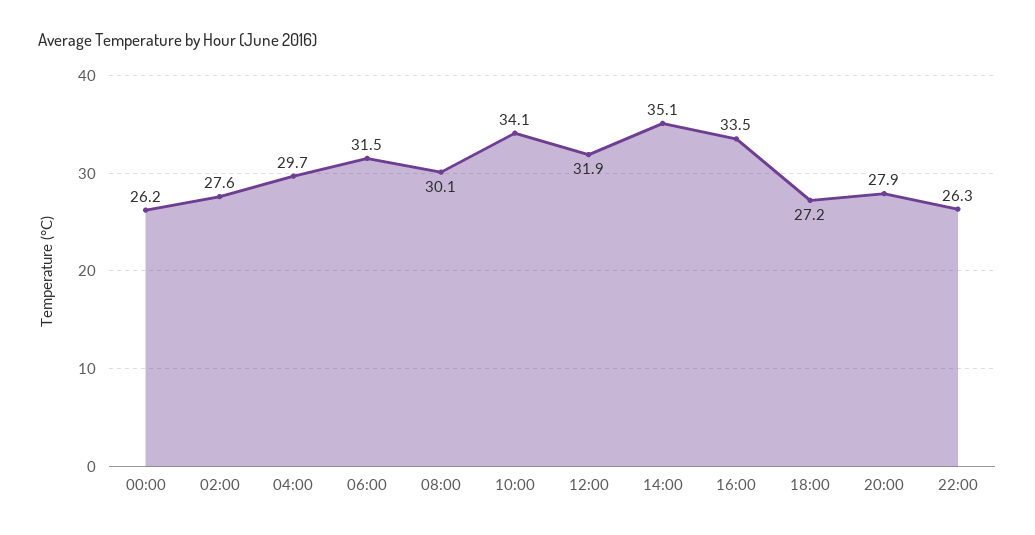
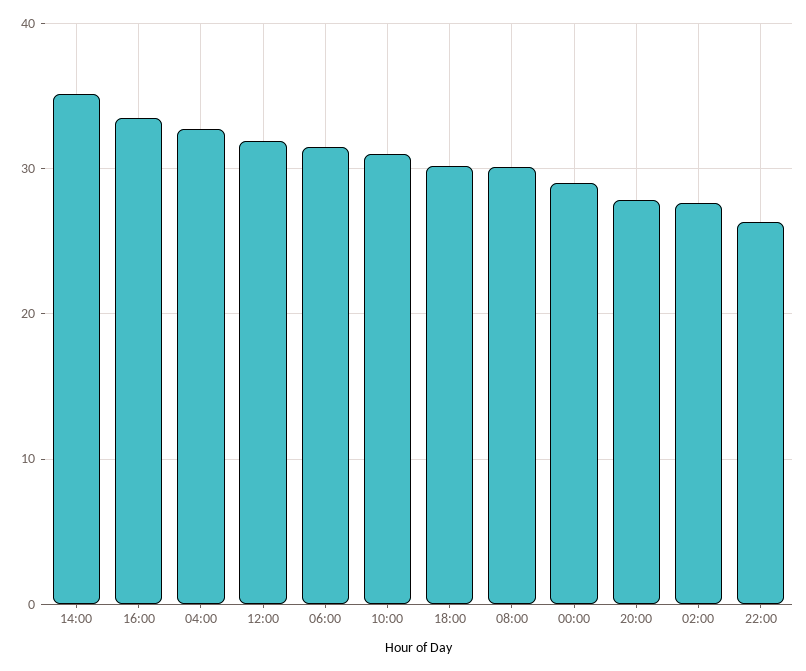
00:00: 26.2 -> 29
04:00: 29.7 -> 33
10:00: 34.1 -> 31
18:00: 27.2 -> 30

